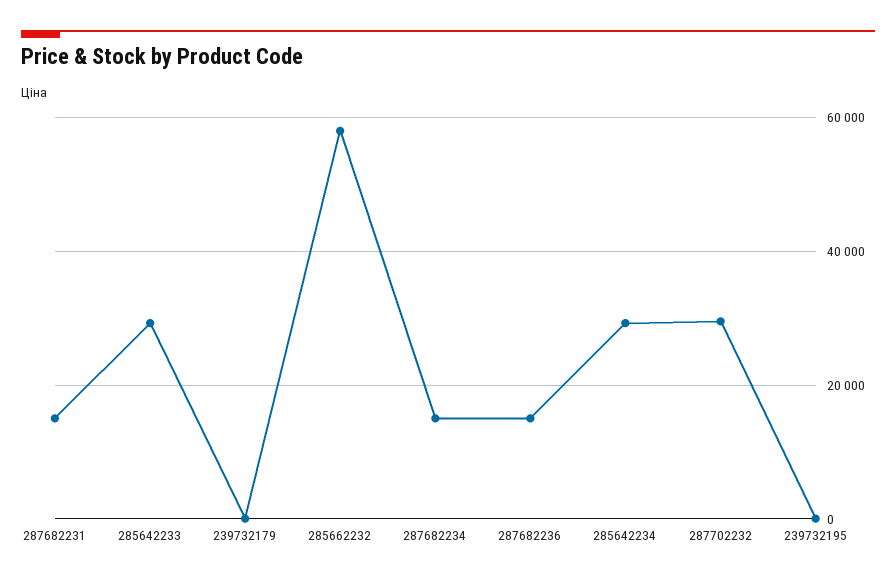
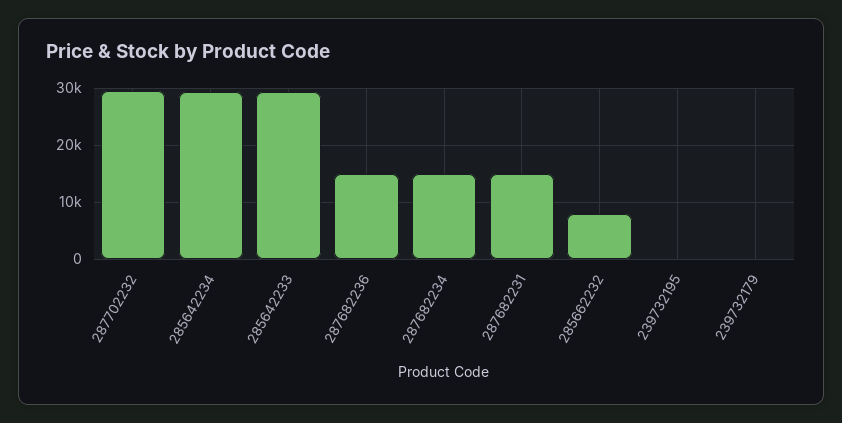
285662232: 58000 -> 8000

